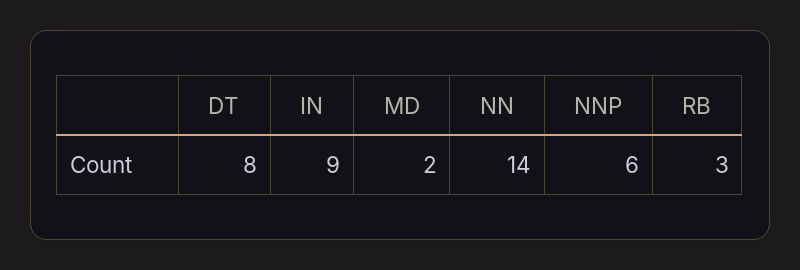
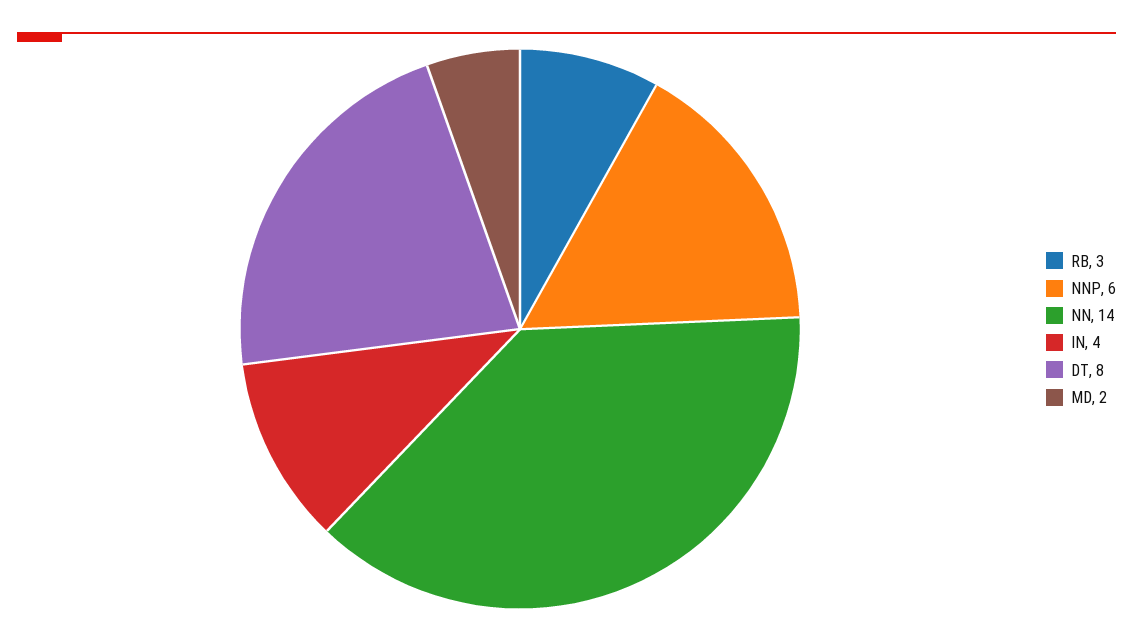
IN: 9 -> 4

